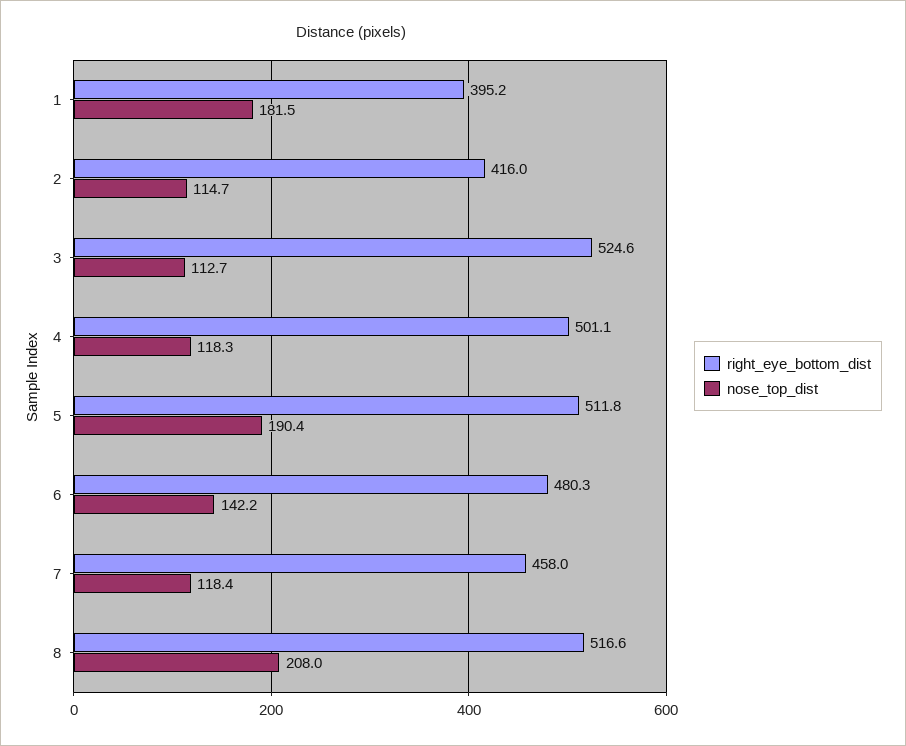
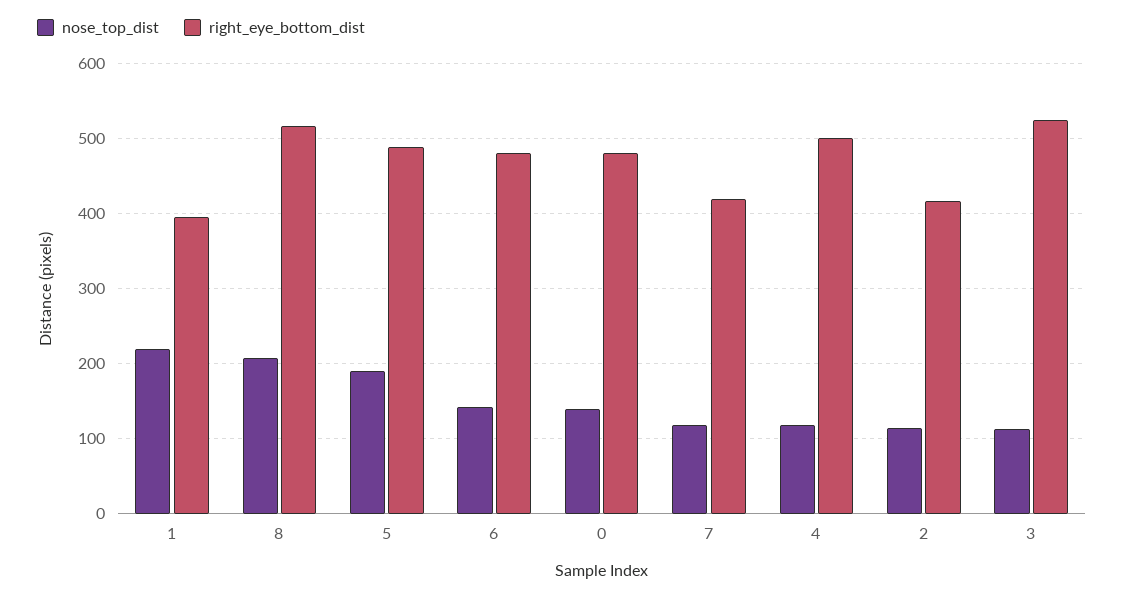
nose_top_dist, 1: 181.5 -> 220
right_eye_bottom_dist, 5: 511.8 -> 490
right_eye_bottom_dist, 7: 458 -> 420
nose_top_dist, 0: none -> 140
right_eye_bottom_dist, 0: none -> 480

